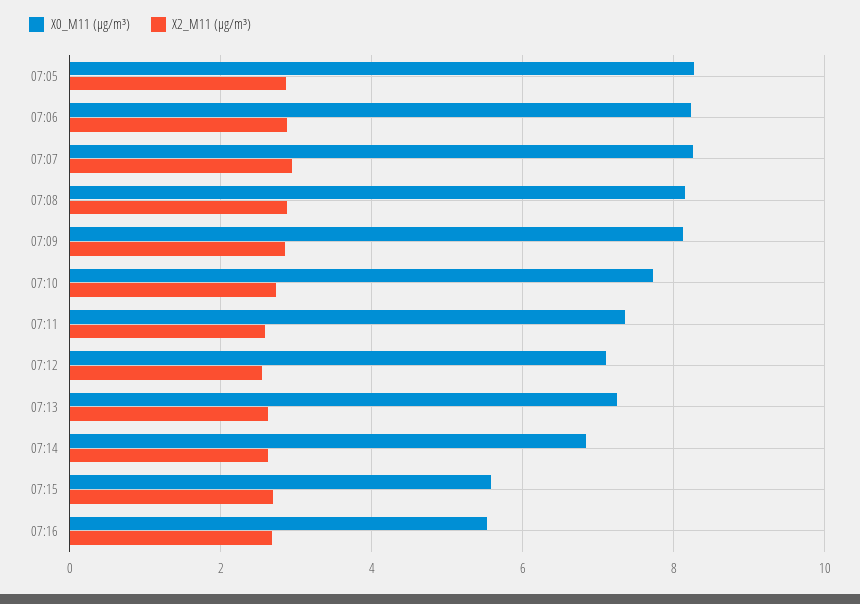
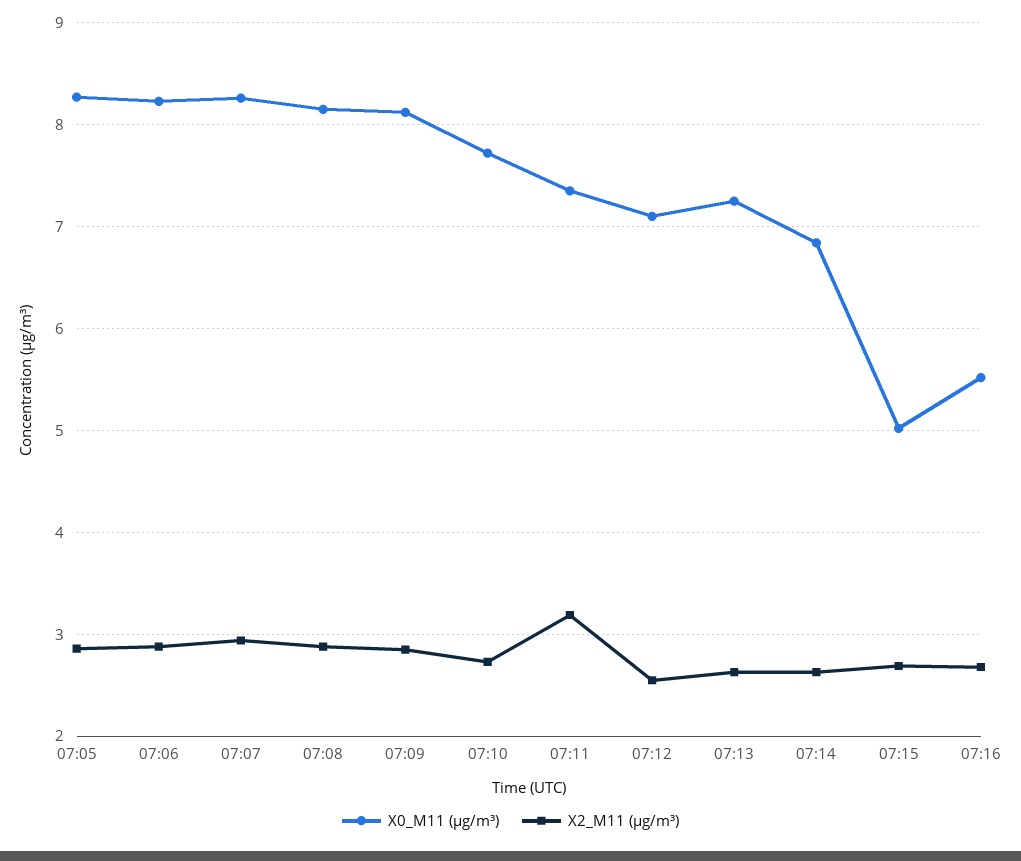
X2_M11 (μg/m³), 07:11: 2.6 -> 3.2
X0_M11 (μg/m³), 07:15: 5.6 -> 5

